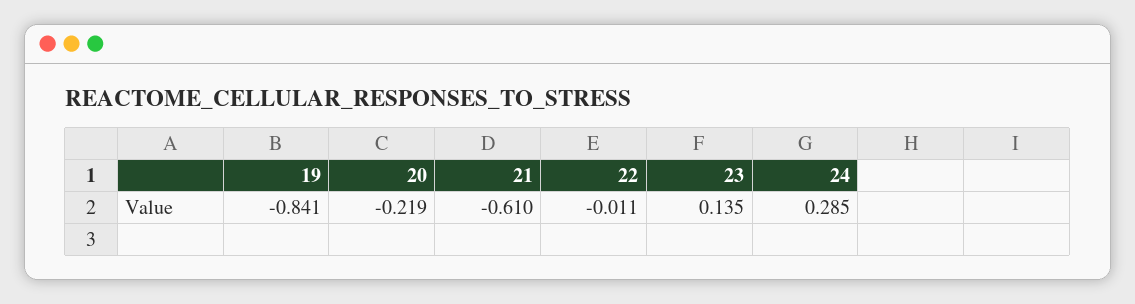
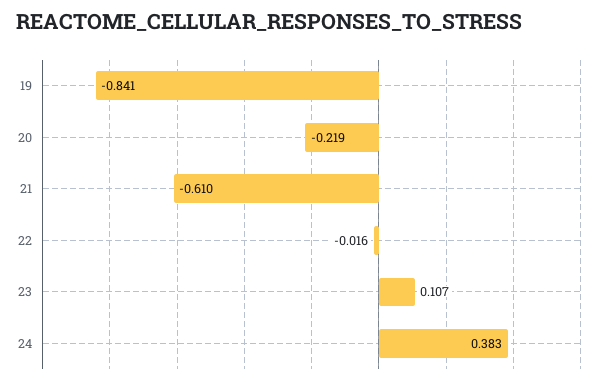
22: -0.011 -> -0.016
23: 0.135 -> 0.107
24: 0.285 -> 0.383

